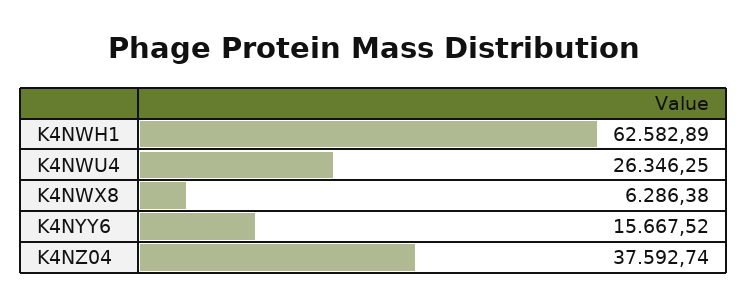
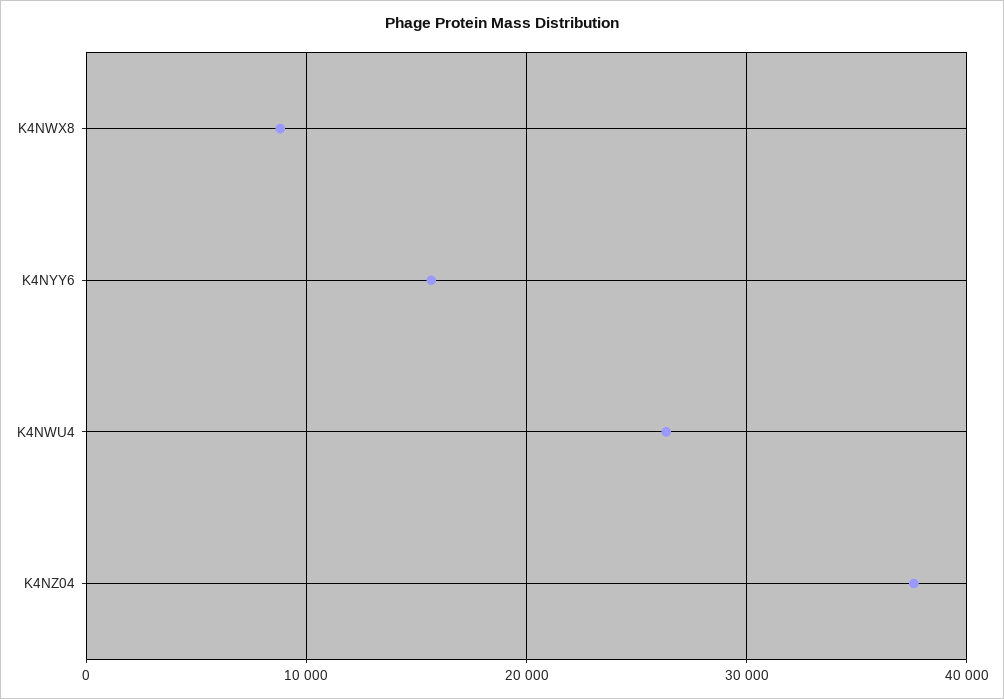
K4NWH1: 62582.89 -> none
K4NWX8: 6286.38 -> 9000

